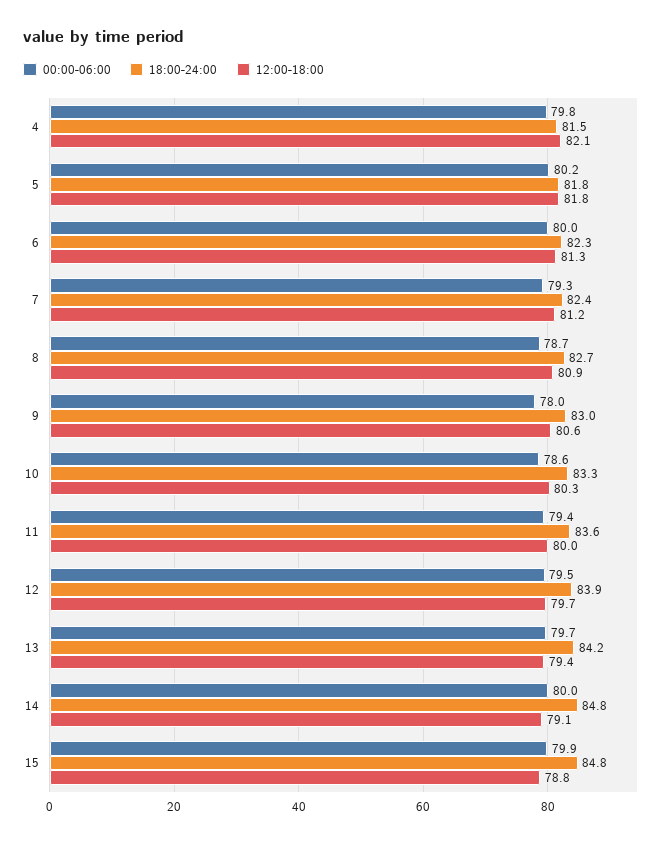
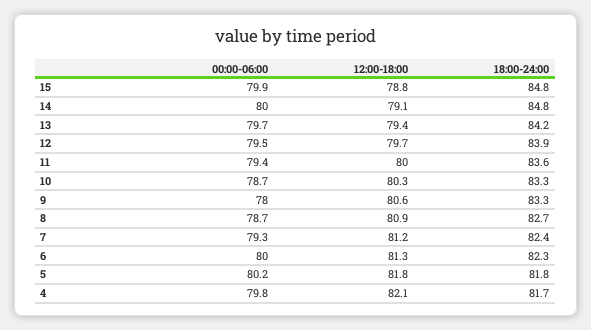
18:00-24:00, 4: 81.5 -> 81.7
18:00-24:00, 9: 83 -> 83.3
00:00-06:00, 10: 78.6 -> 78.7

